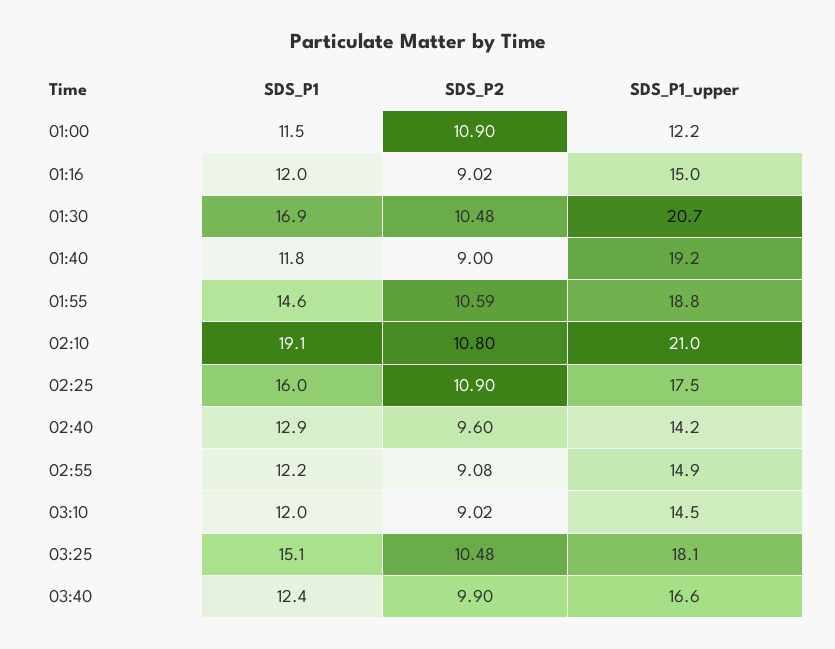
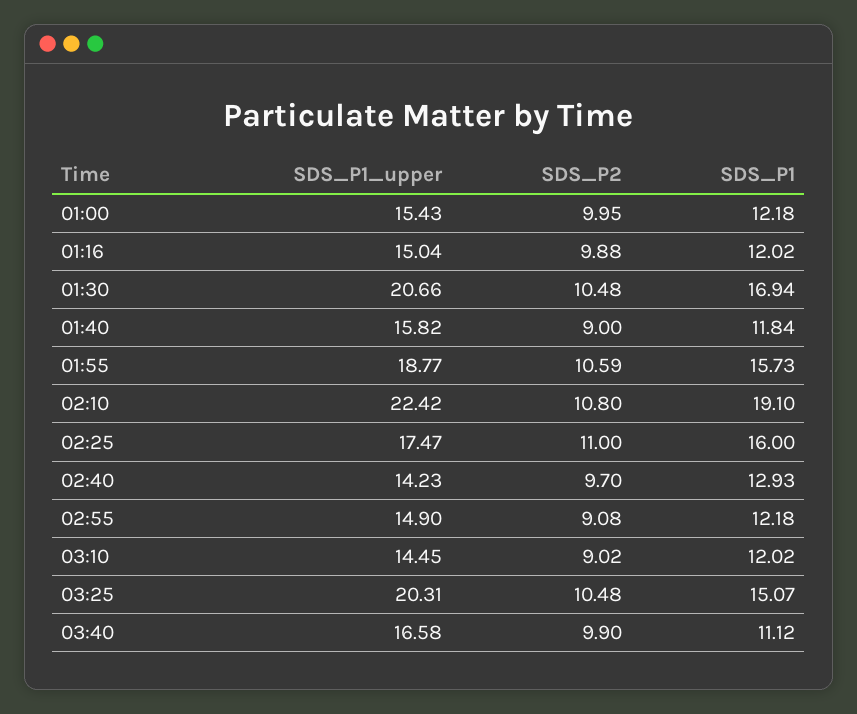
SDS_P1, 01:00: 11.5 -> 12.18
SDS_P2, 01:00: 10.9 -> 9.95
SDS_P1_upper, 01:00: 12.2 -> 15.43
SDS_P2, 01:16: 9.02 -> 9.88
SDS_P1_upper, 01:40: 19.2 -> 15.82
SDS_P1, 01:55: 14.6 -> 15.73
SDS_P1_upper, 02:10: 21 -> 22.42
SDS_P2, 02:25: 10.9 -> 11
SDS_P2, 02:40: 9.6 -> 9.7
SDS_P1_upper, 03:25: 18.1 -> 20.31
SDS_P1, 03:40: 12.4 -> 11.12

